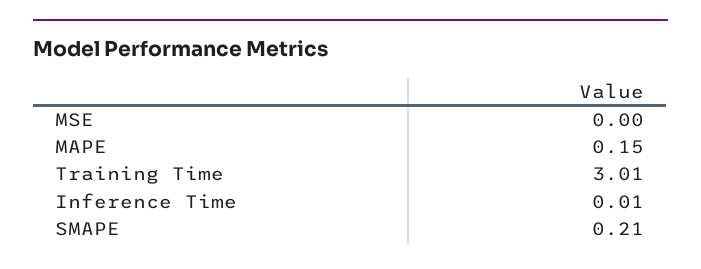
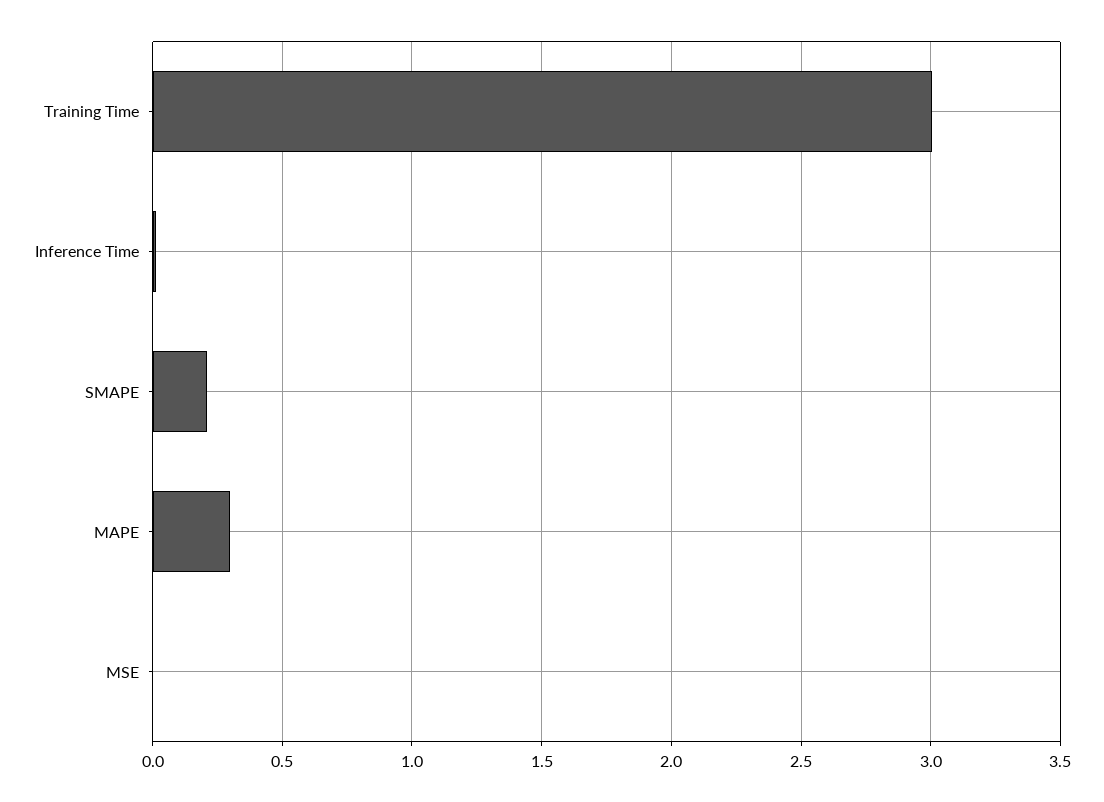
MAPE: 0.15 -> 0.3

